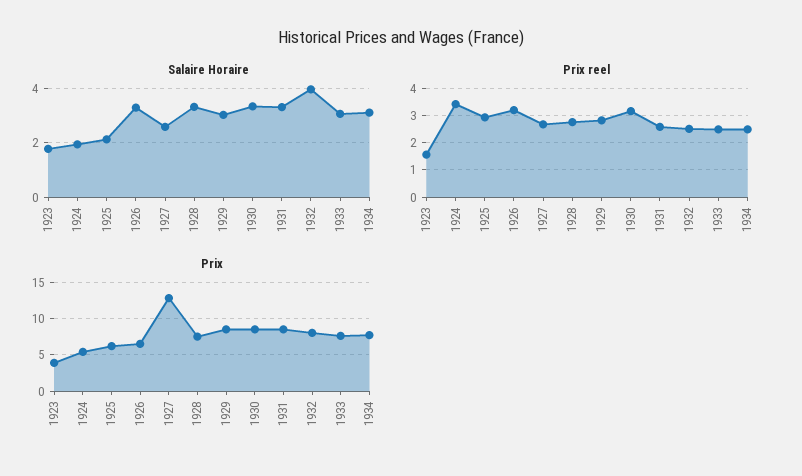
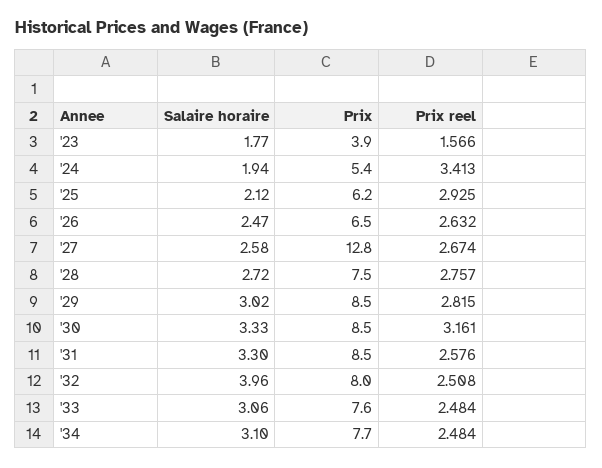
Salaire Horaire, 1926: 3.25 -> 2.47
Salaire Horaire, 1928: 3.25 -> 2.72
Prix reel, 1926: 3.25 -> 2.632

